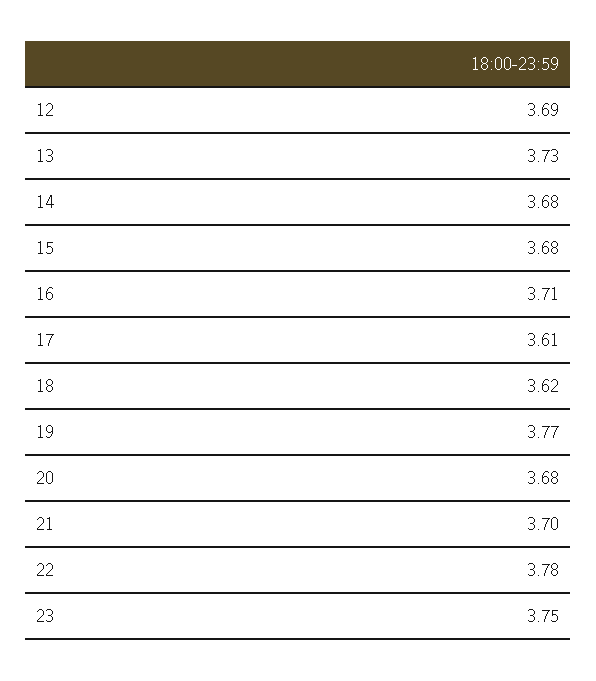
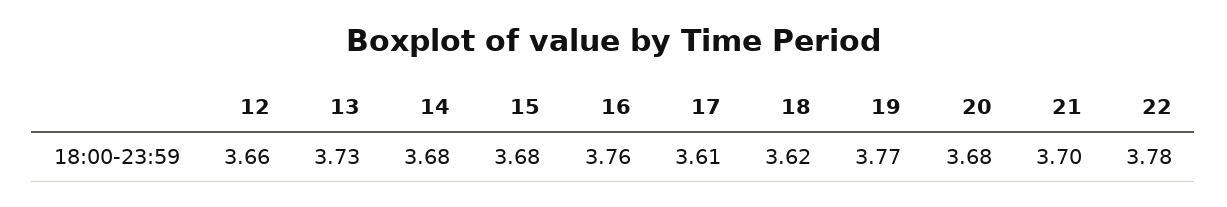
12: 3.69 -> 3.66
16: 3.71 -> 3.76
23: 3.75 -> none

